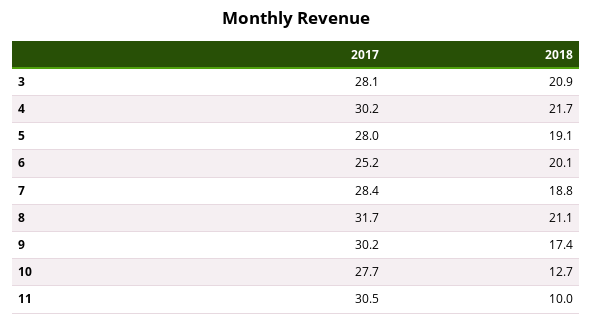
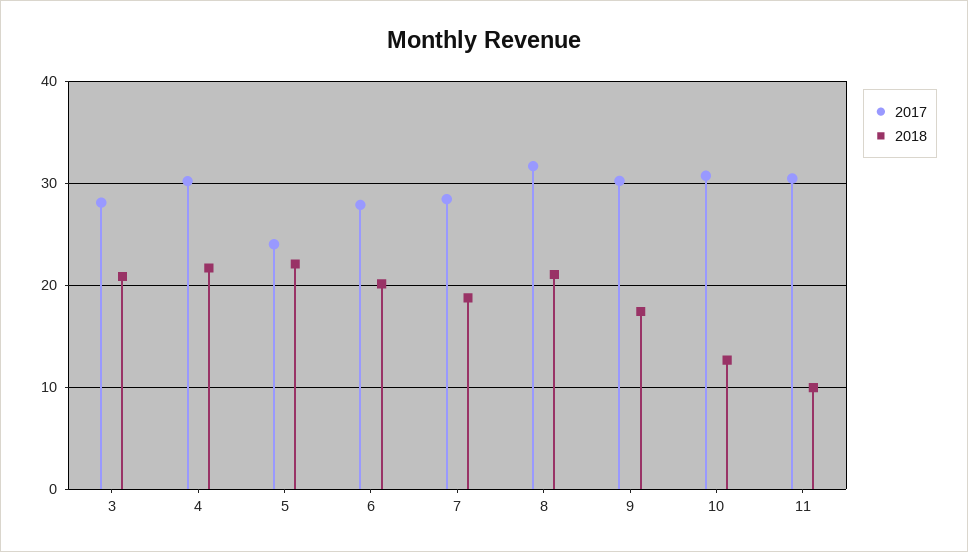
2017, 5: 28 -> 24
2018, 5: 19.1 -> 22
2017, 6: 25.2 -> 28
2017, 10: 27.7 -> 31

